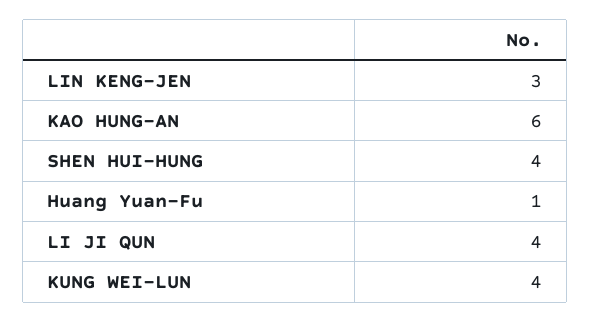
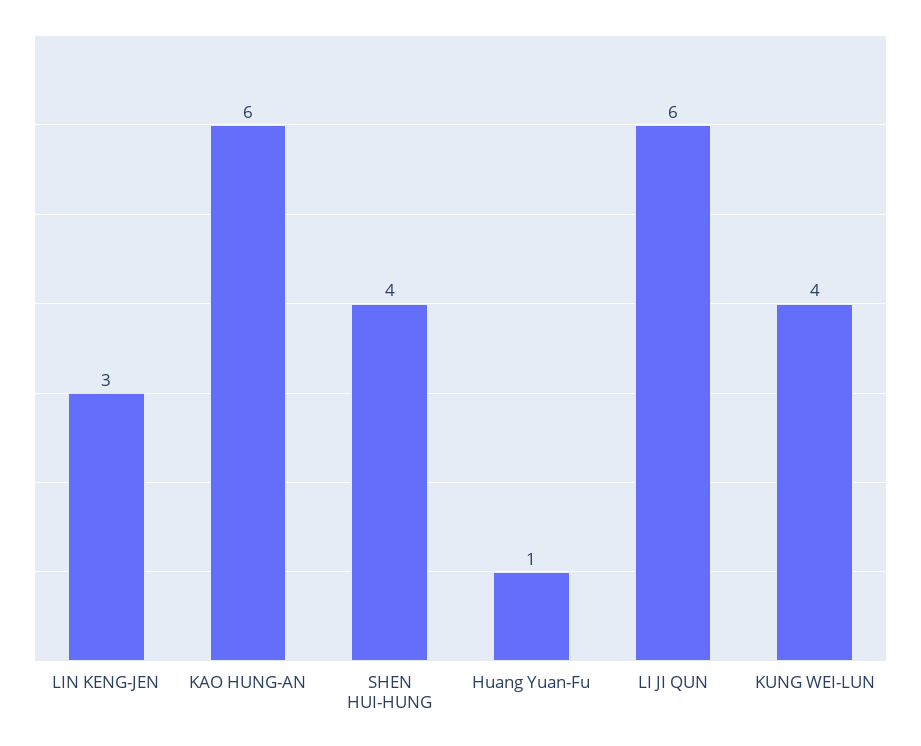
LI JI QUN: 4 -> 6

